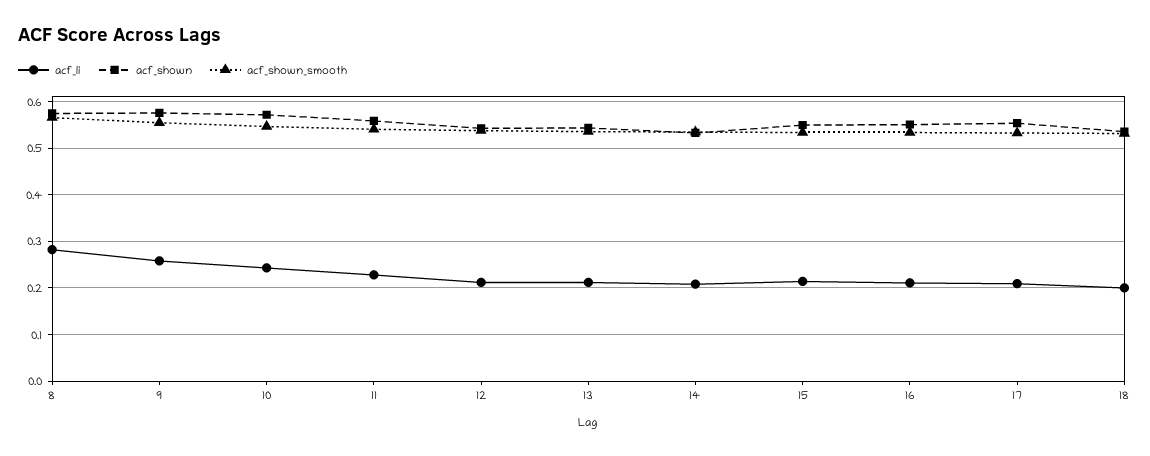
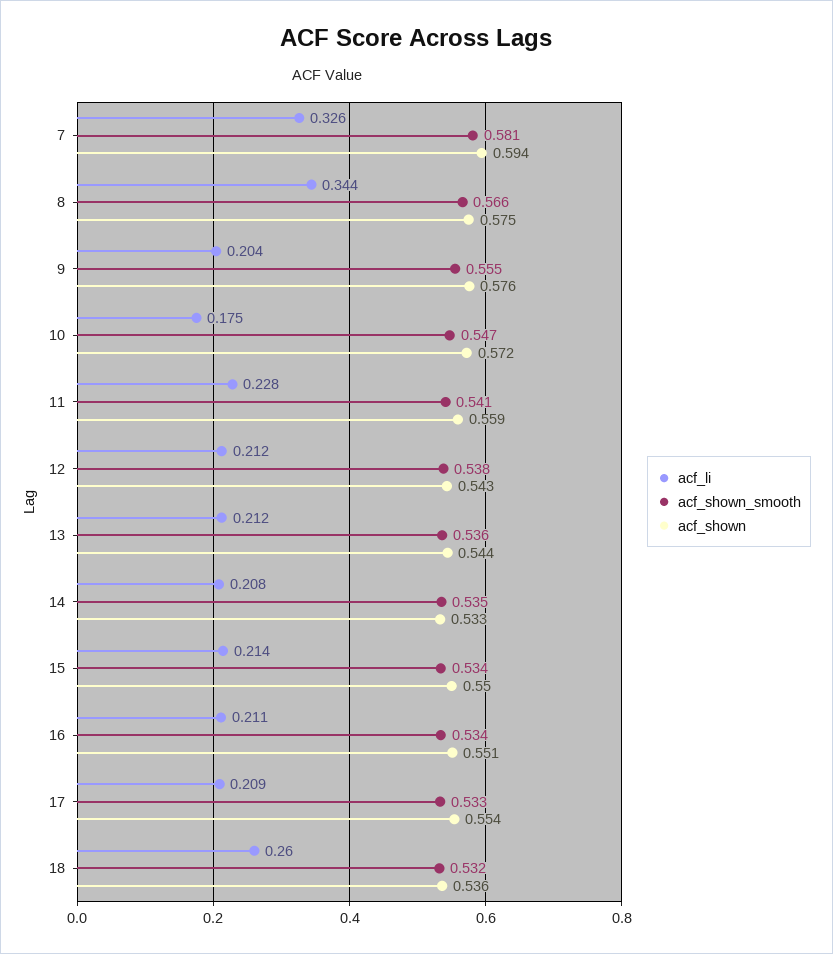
acf_li, 8: 0.28 -> 0.344
acf_li, 9: 0.26 -> 0.204
acf_li, 10: 0.24 -> 0.175
acf_li, 18: 0.2 -> 0.26
acf_li, 7: none -> 0.326
acf_shown_smooth, 7: none -> 0.581
acf_shown, 7: none -> 0.594

